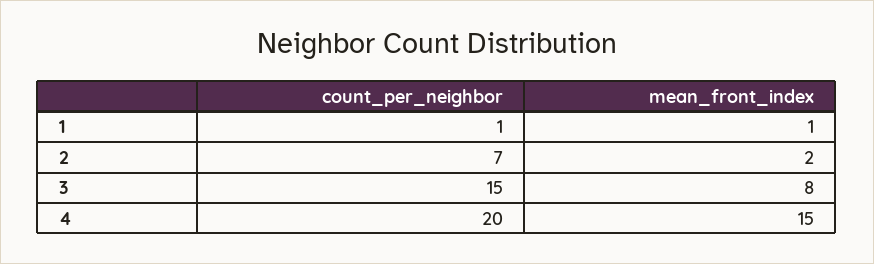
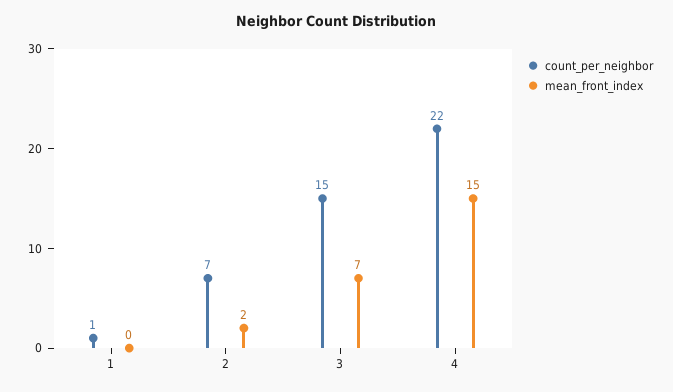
mean_front_index, 1: 1 -> 0
mean_front_index, 3: 8 -> 7
count_per_neighbor, 4: 20 -> 22

